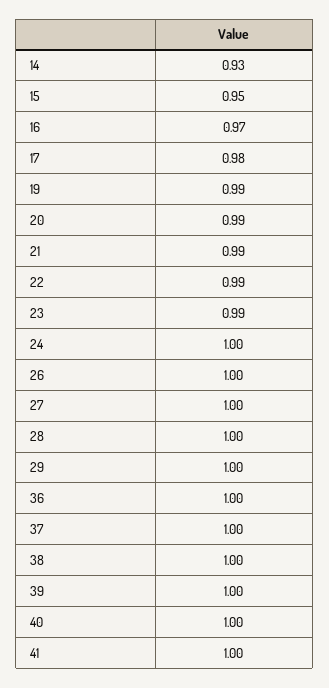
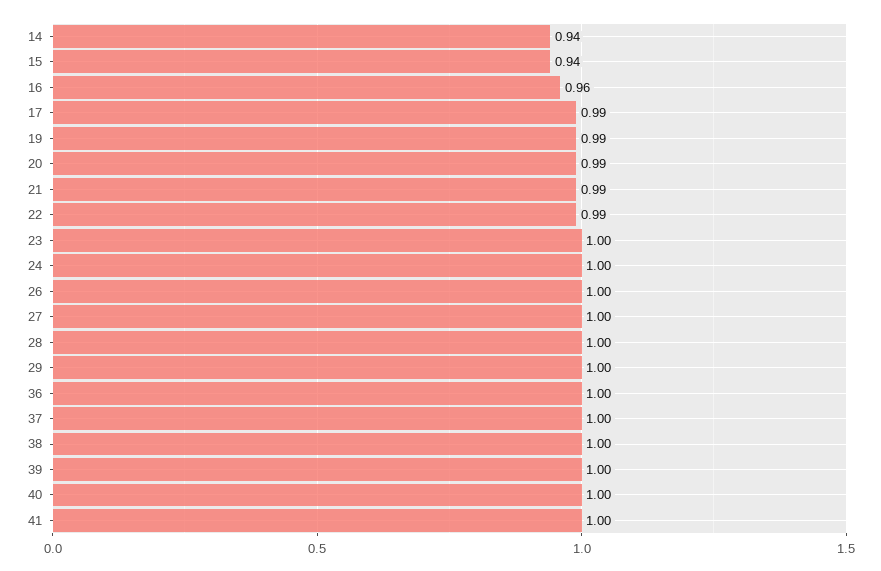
14: 0.93 -> 0.94
15: 0.95 -> 0.94
16: 0.97 -> 0.96
17: 0.98 -> 0.99
23: 0.99 -> 1

